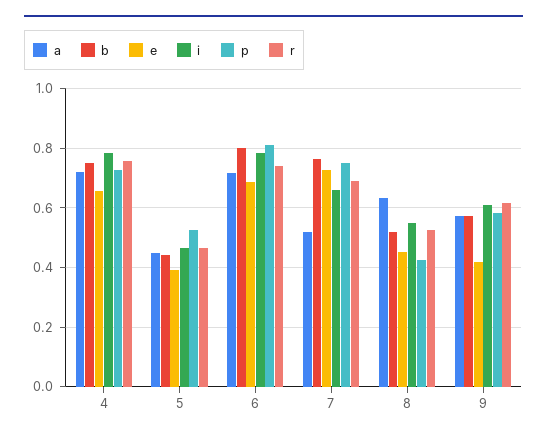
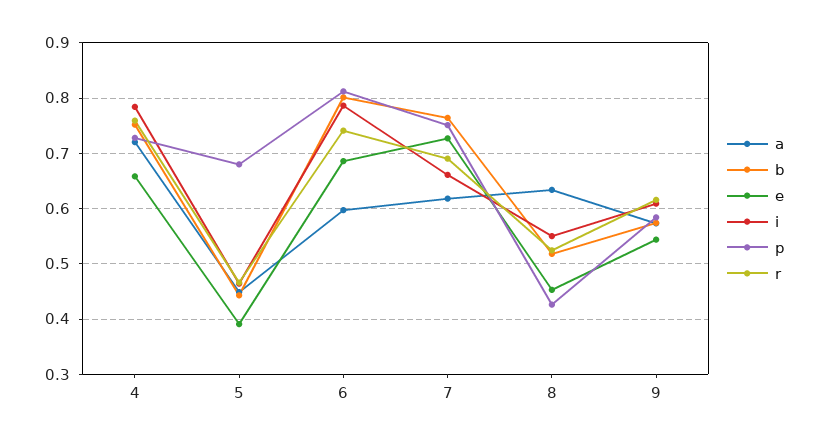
p, 5: 0.525 -> 0.68
a, 6: 0.725 -> 0.6
a, 7: 0.525 -> 0.62
e, 9: 0.425 -> 0.54

